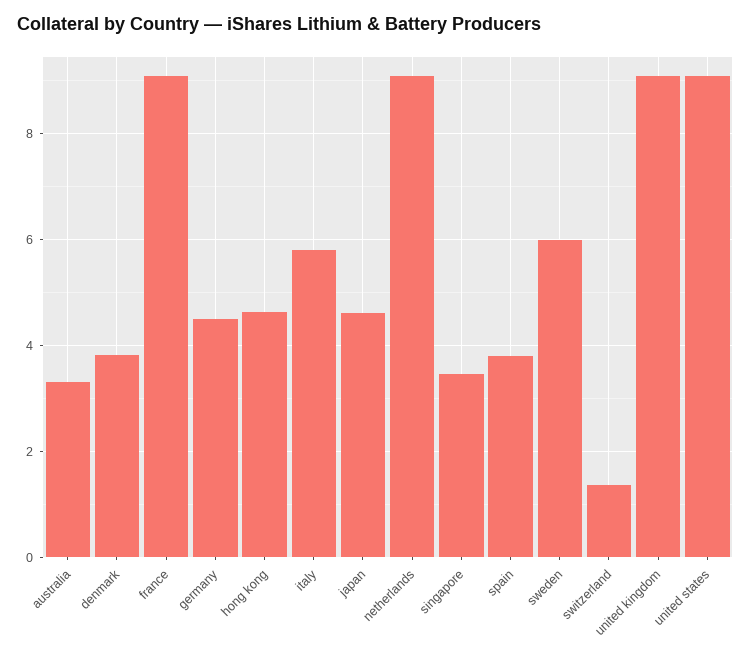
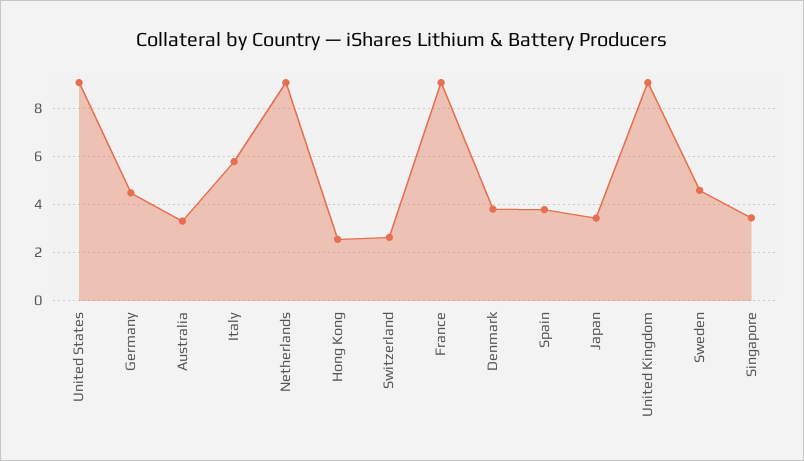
hong kong: 4.6 -> 2.5
japan: 4.6 -> 3.5
sweden: 6 -> 4.5
switzerland: 1.4 -> 2.5

